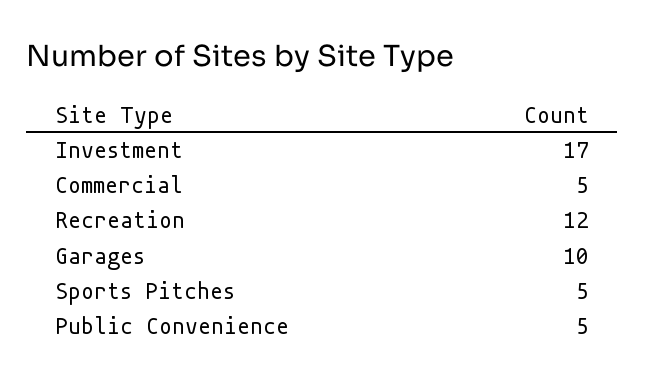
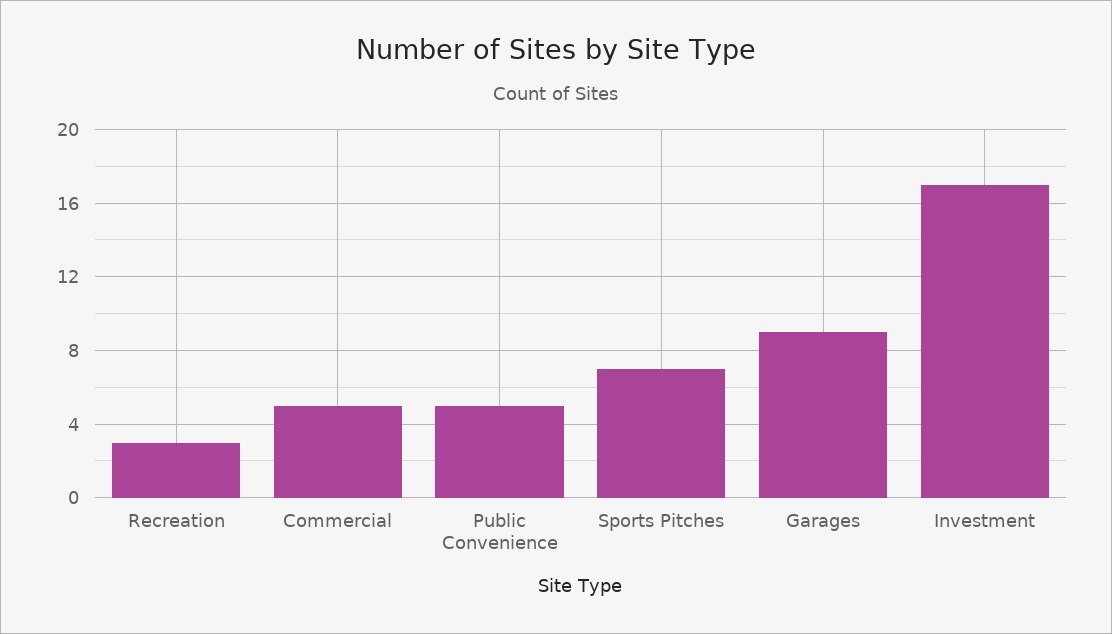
Recreation: 12 -> 3
Garages: 10 -> 9
Sports Pitches: 5 -> 7

